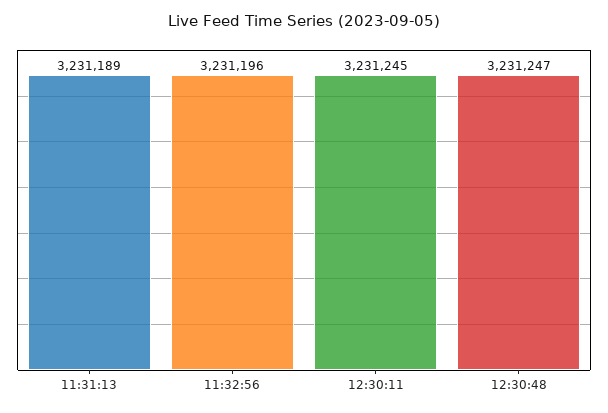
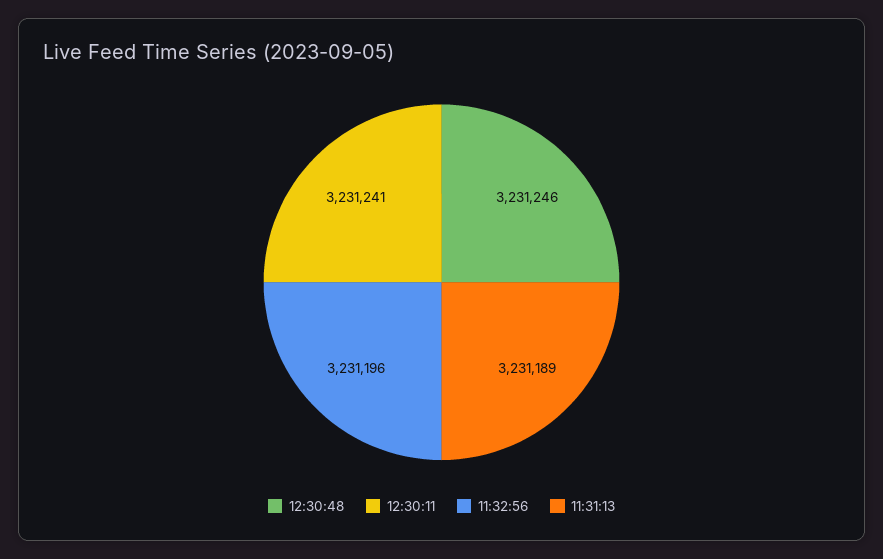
12:30:11: 3231245 -> 3231241
12:30:48: 3231247 -> 3231246

